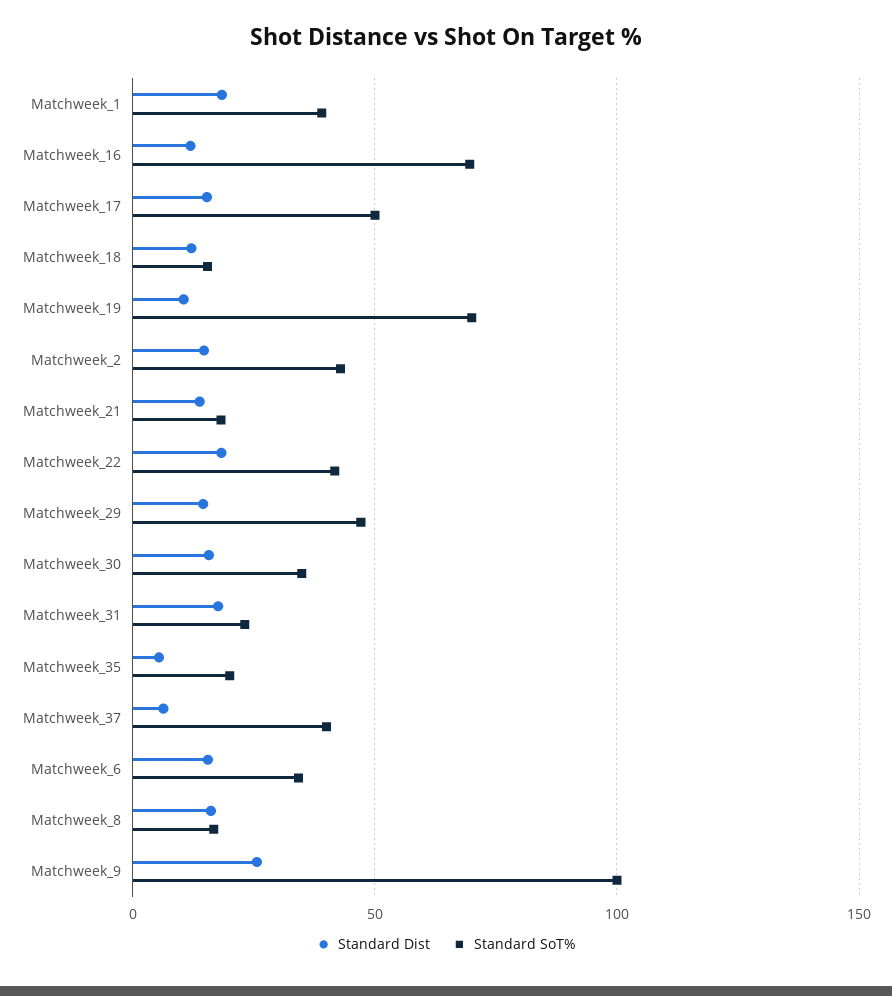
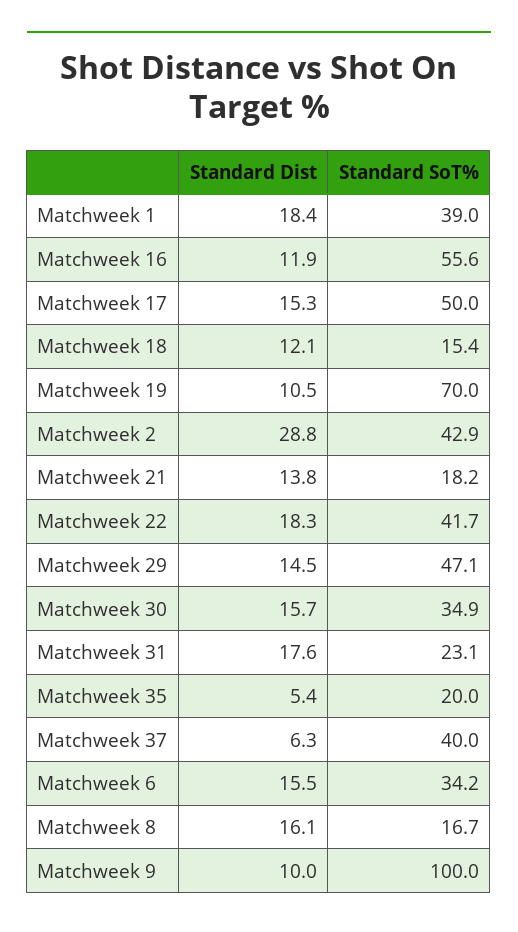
Standard SoT%, Matchweek_16: 70 -> 55.6
Standard Dist, Matchweek_2: 15 -> 28.8
Standard Dist, Matchweek_9: 25 -> 10

